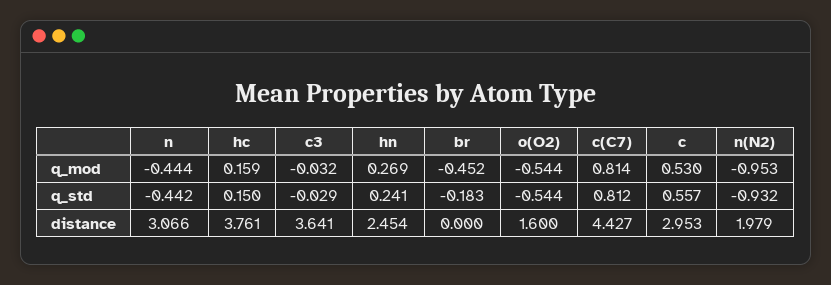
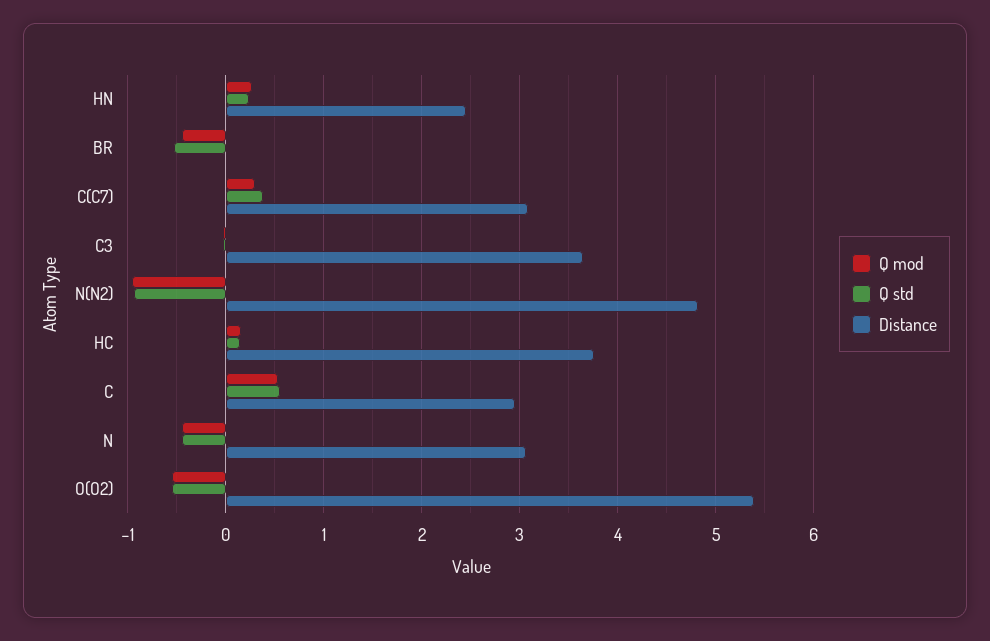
q_mod, c(C7): 0.814 -> 0.3
q_std, br: -0.183 -> -0.5
q_std, c(C7): 0.812 -> 0.4
distance, o(O2): 1.6 -> 5.4
distance, c(C7): 4.427 -> 3.1
distance, n(N2): 1.979 -> 4.8

